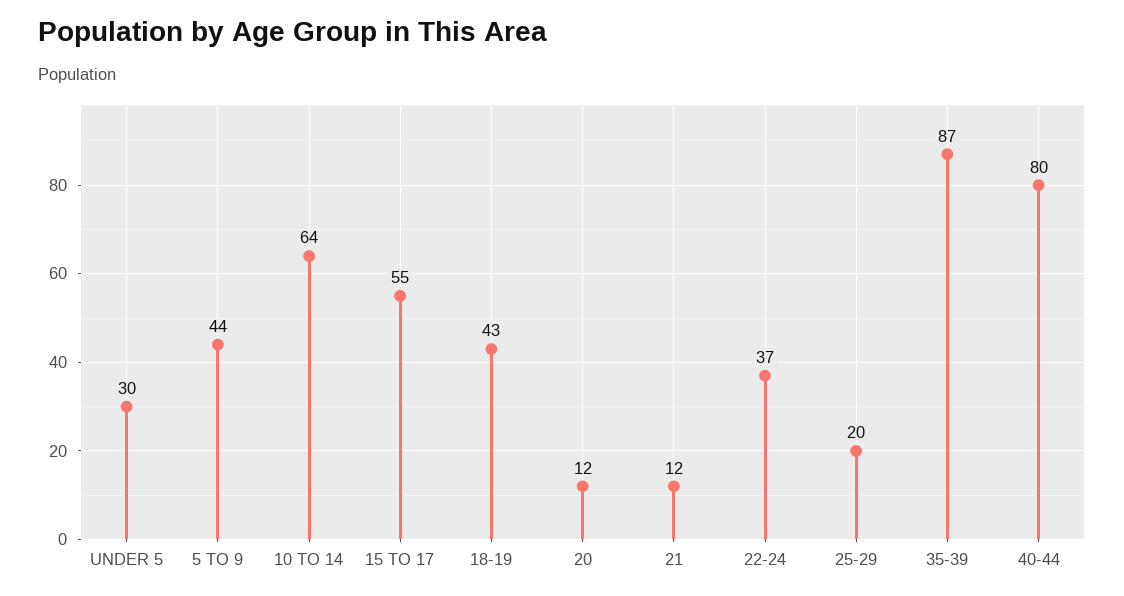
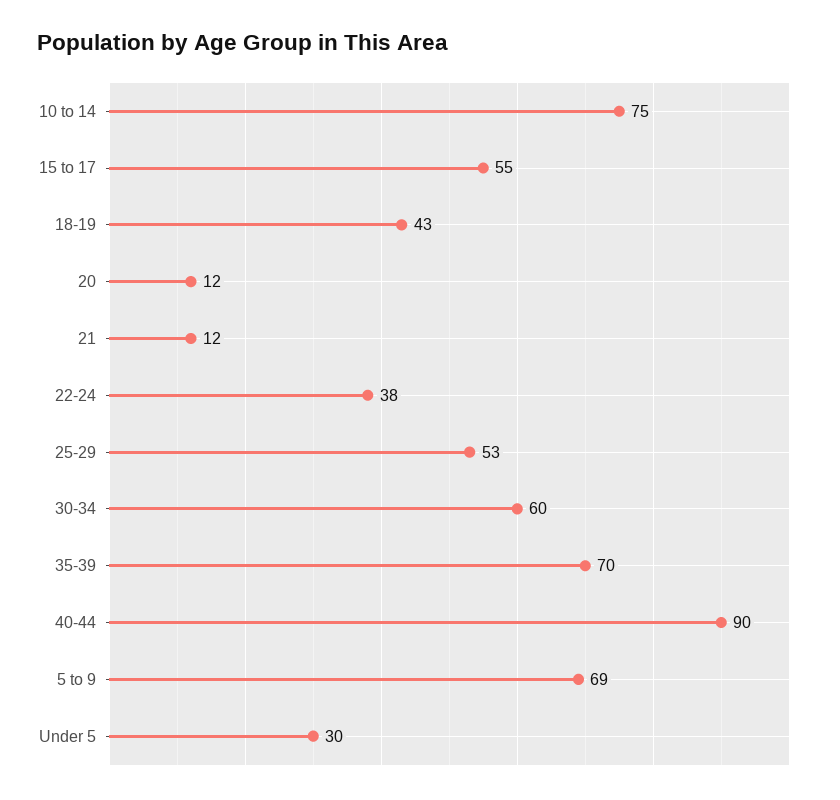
5 TO 9: 44 -> 69
10 TO 14: 64 -> 75
22-24: 37 -> 38
25-29: 20 -> 53
35-39: 87 -> 70
40-44: 80 -> 90
30-34: none -> 60

